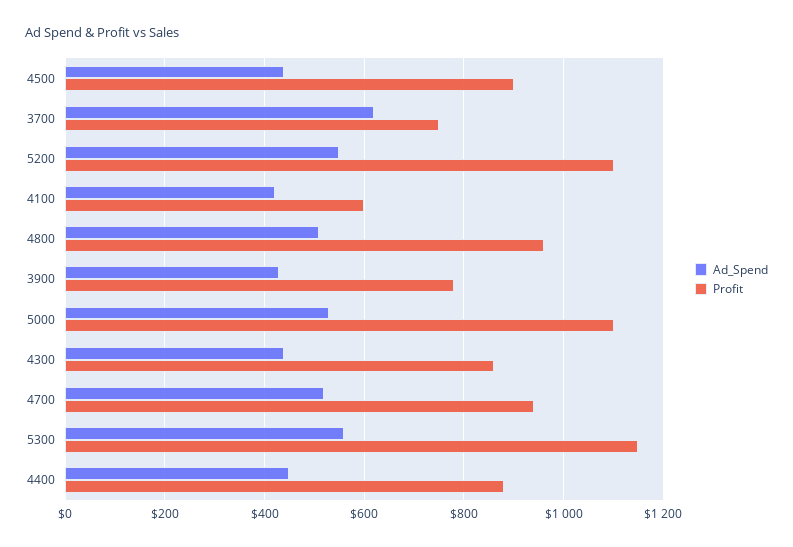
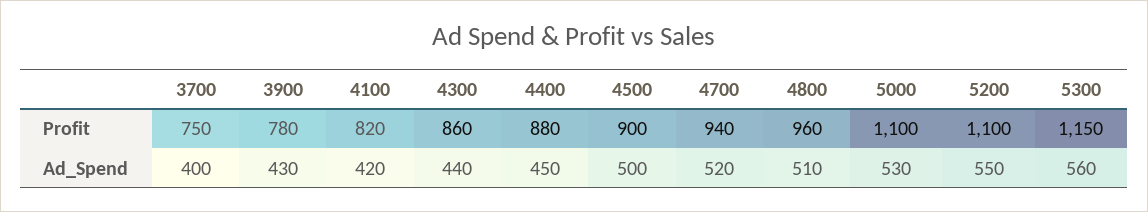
Ad_Spend, 4500: 440 -> 500
Ad_Spend, 3700: 620 -> 400
Profit, 4100: 600 -> 820

